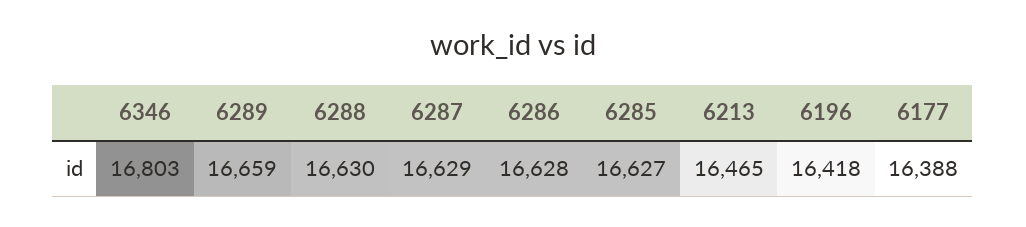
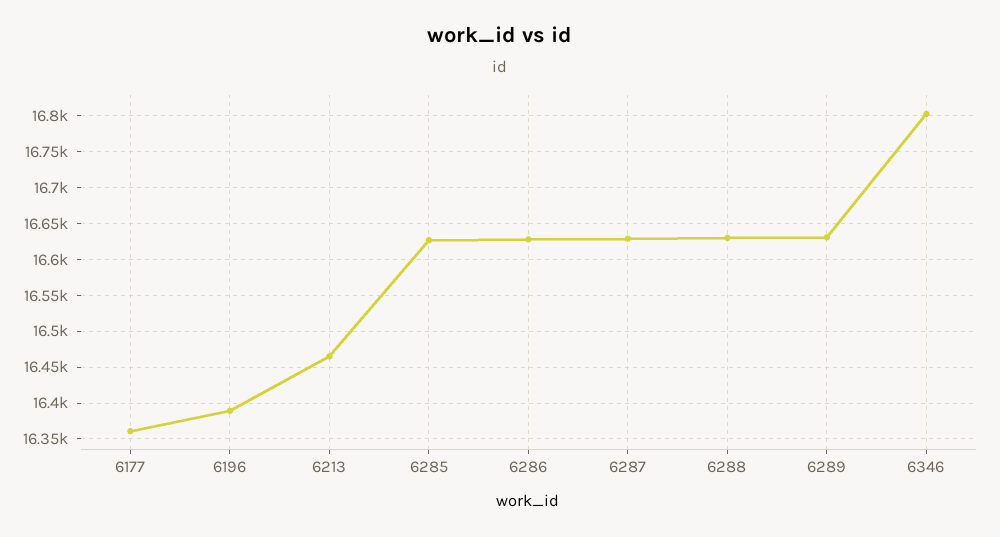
6289: 16659 -> 16630
6196: 16418 -> 16390
6177: 16388 -> 16360

